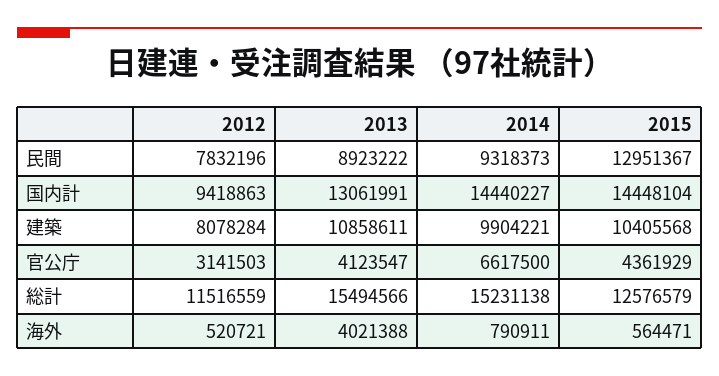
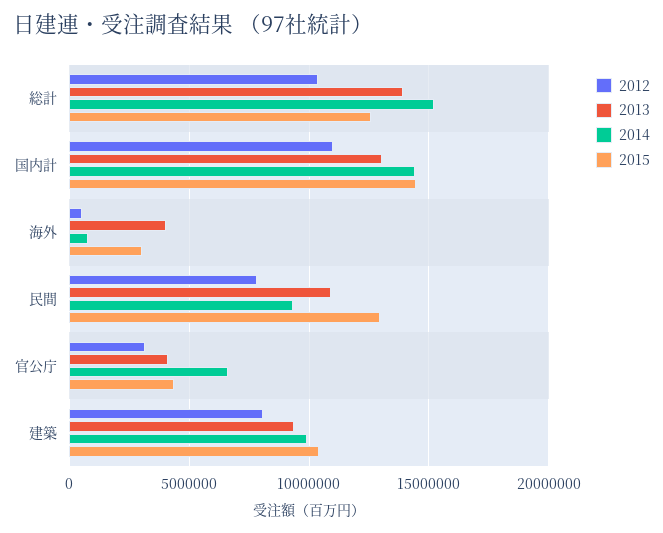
2013, 民間: 8923222 -> 11000000
2012, 国内計: 9418863 -> 11000000
2013, 建築: 10858611 -> 9500000
2012, 総計: 11516559 -> 10500000
2013, 総計: 15494566 -> 14000000
2015, 海外: 564471 -> 3000000

